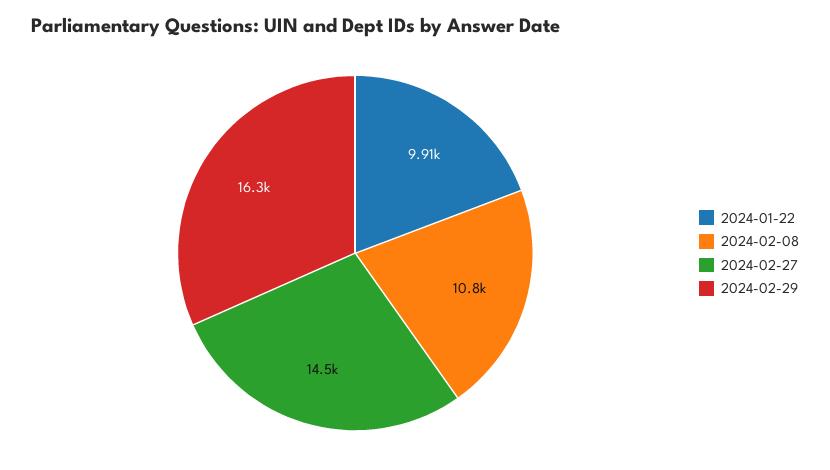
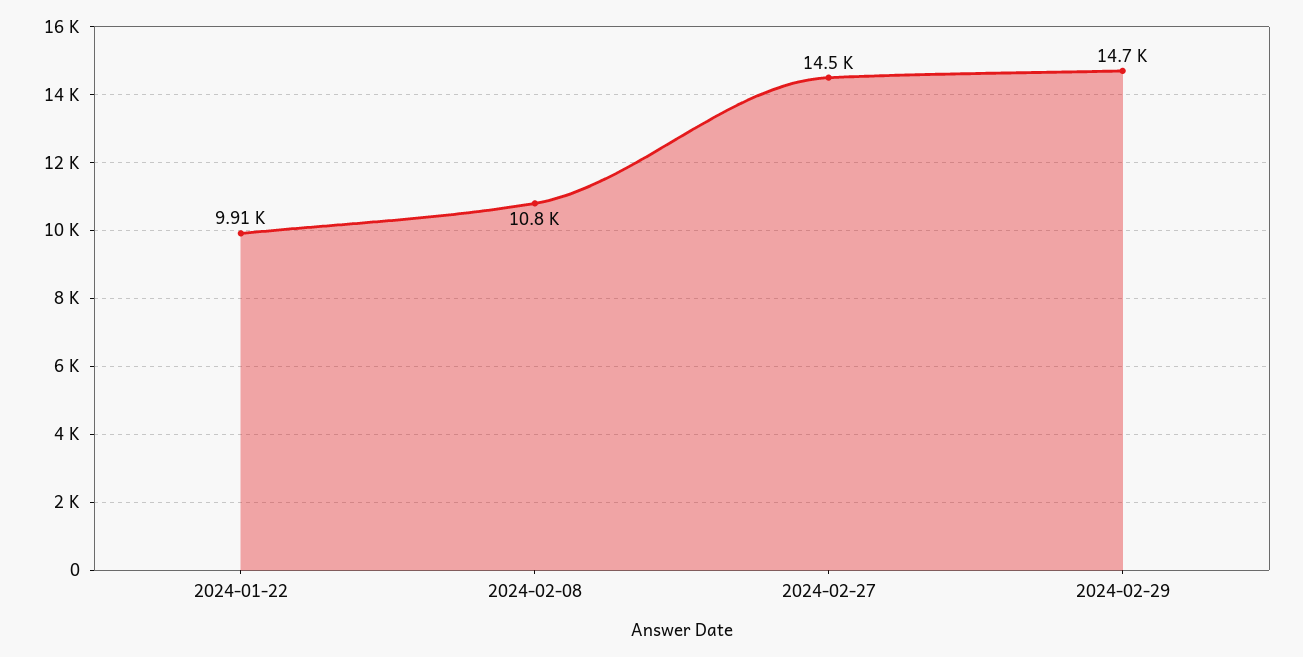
2024-02-29: 16300 -> 14700

